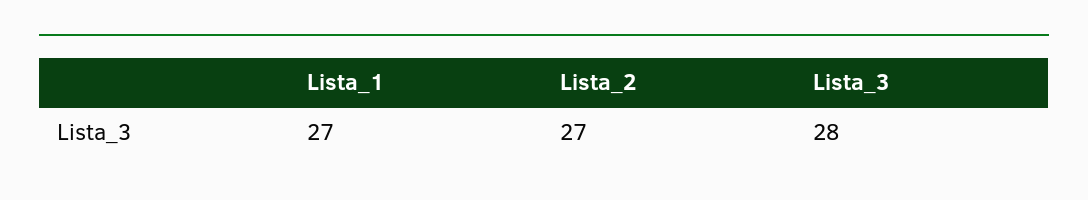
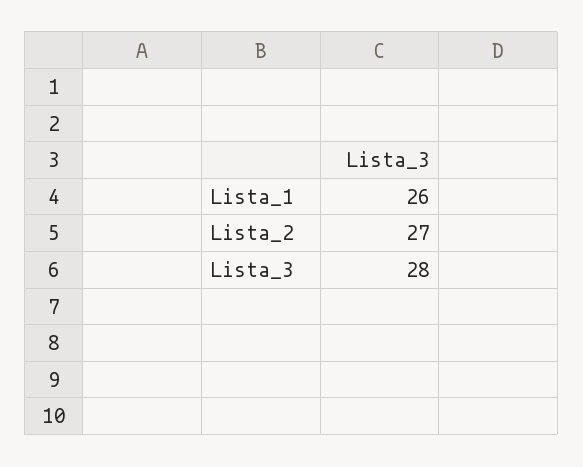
Lista_1: 27 -> 26

